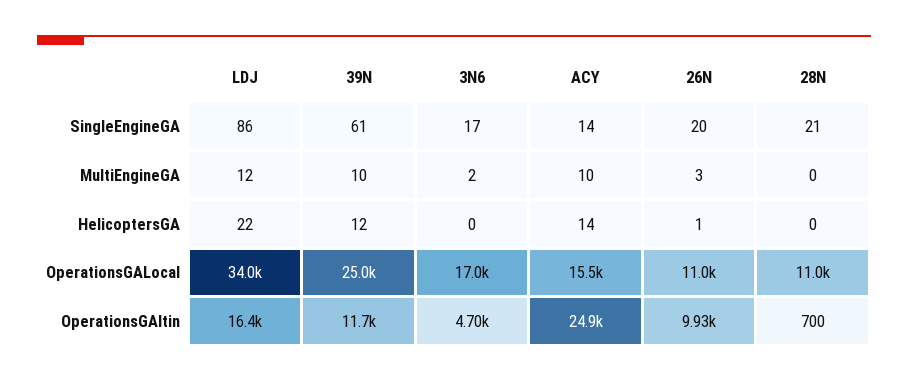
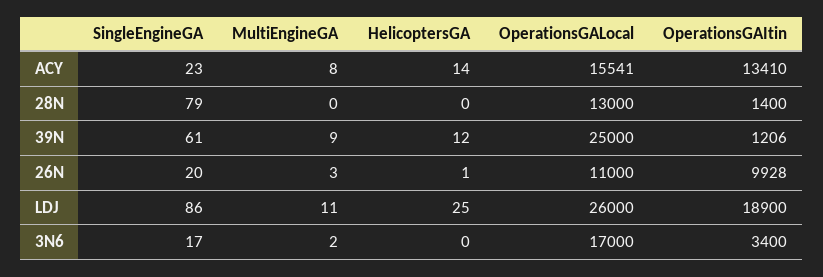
ACY, SingleEngineGA: 14 -> 23
28N, SingleEngineGA: 21 -> 79
LDJ, MultiEngineGA: 12 -> 11
39N, MultiEngineGA: 10 -> 9
ACY, MultiEngineGA: 10 -> 8
LDJ, HelicoptersGA: 22 -> 25
LDJ, OperationsGALocal: 34000 -> 26000
28N, OperationsGALocal: 11000 -> 13000
LDJ, OperationsGAItin: 16400 -> 18900
39N, OperationsGAItin: 11700 -> 1206
3N6, OperationsGAItin: 4700 -> 3400
ACY, OperationsGAItin: 24900 -> 13410
28N, OperationsGAItin: 700 -> 1400

